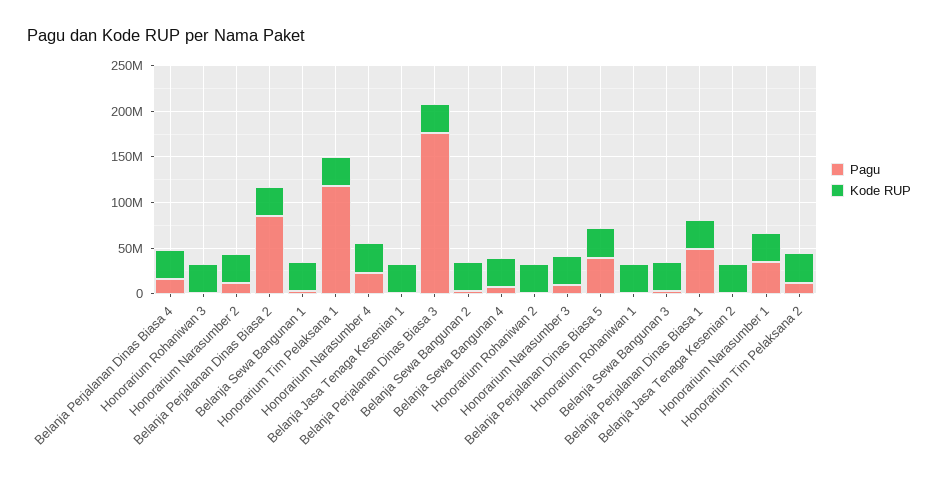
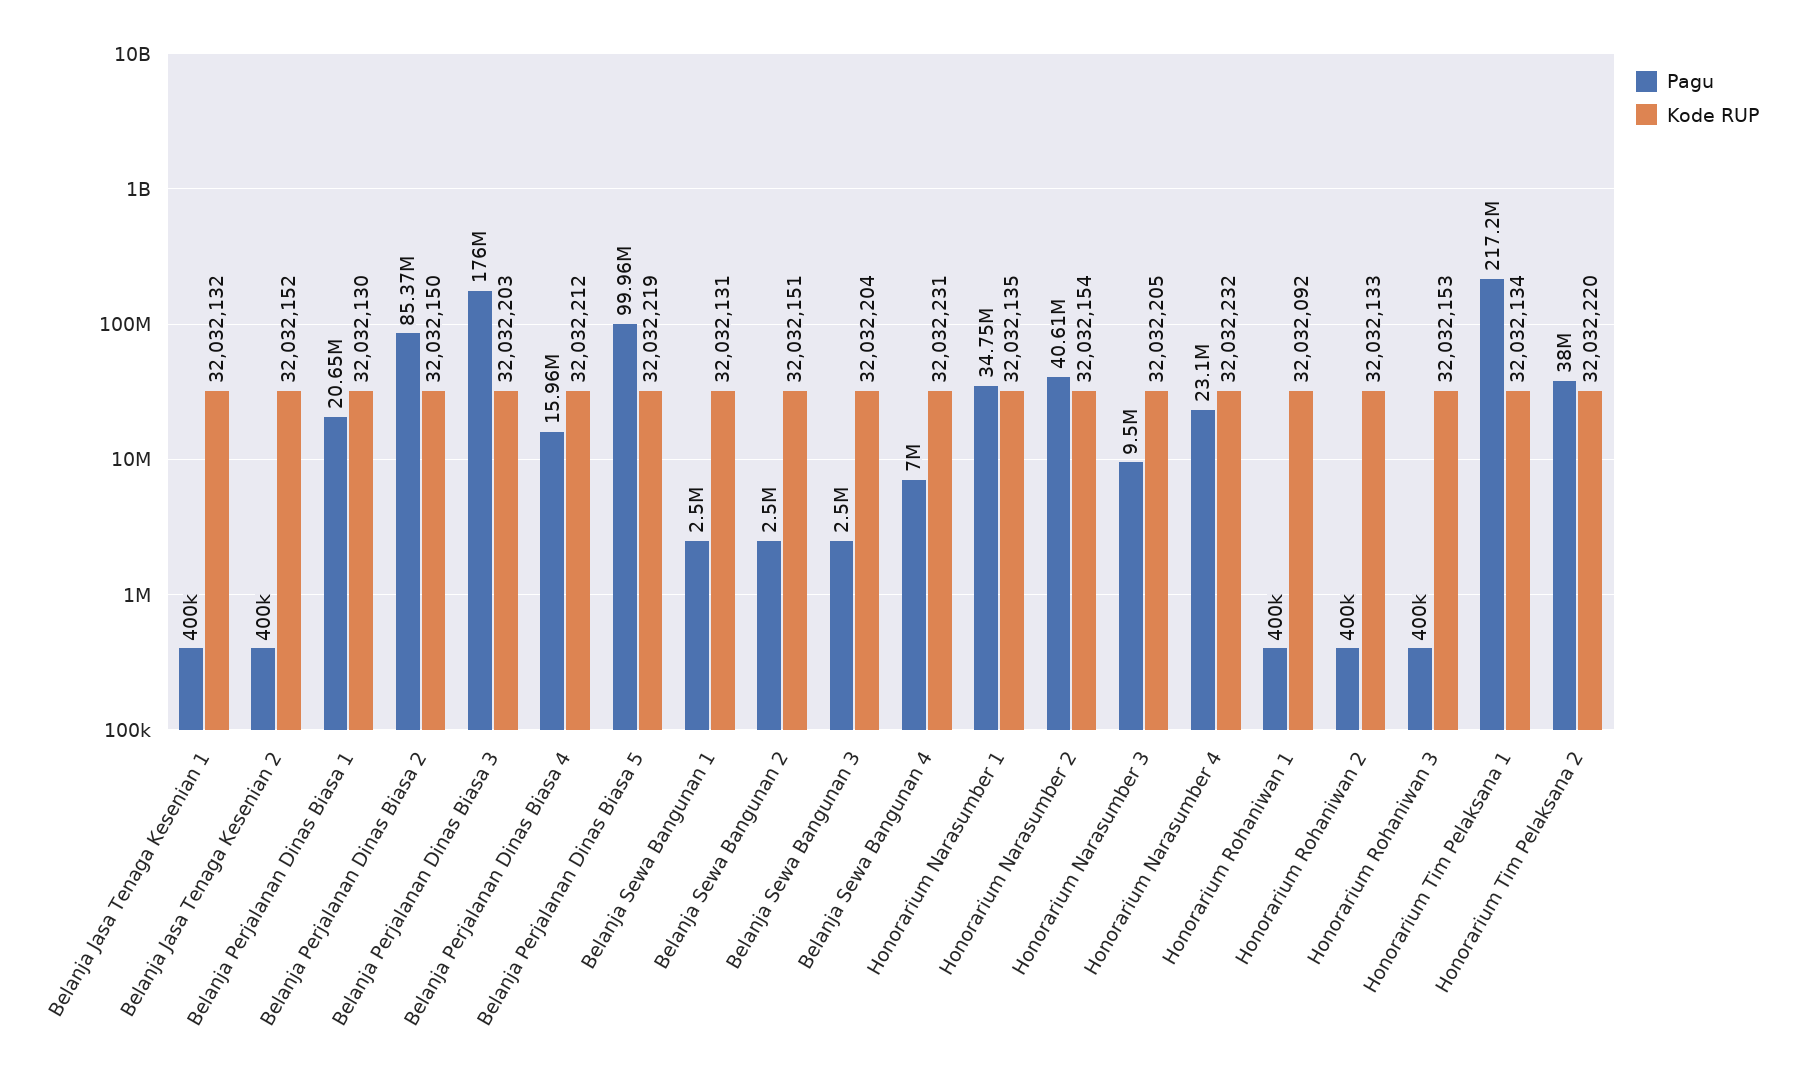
Pagu, Honorarium Narasumber 2: 10000000 -> 40610000
Pagu, Honorarium Tim Pelaksana 1: 120000000 -> 217200000
Pagu, Belanja Perjalanan Dinas Biasa 5: 40000000 -> 99960000
Pagu, Belanja Perjalanan Dinas Biasa 1: 50000000 -> 20650000
Pagu, Honorarium Tim Pelaksana 2: 10000000 -> 38000000

